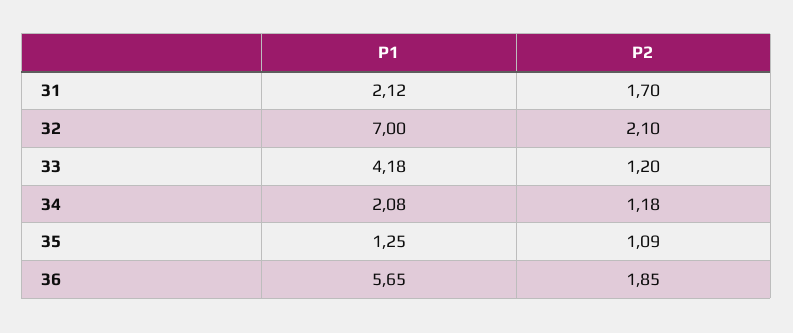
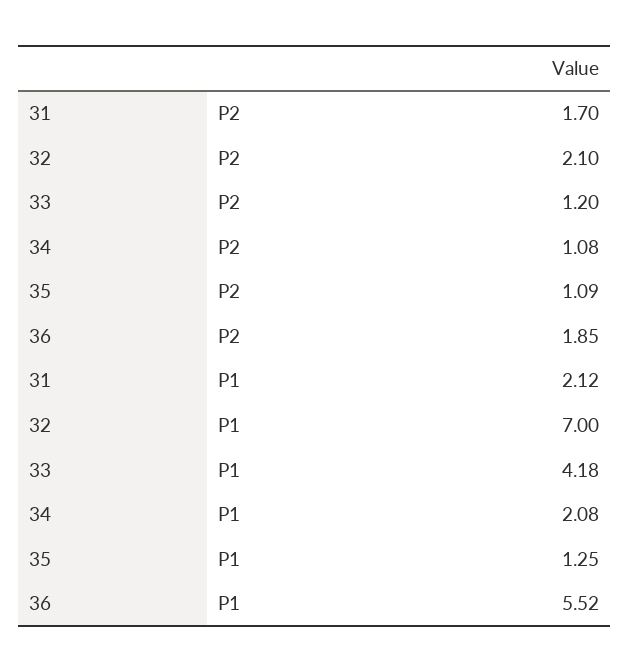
P2, 34: 1.18 -> 1.08
P1, 36: 5.65 -> 5.52

